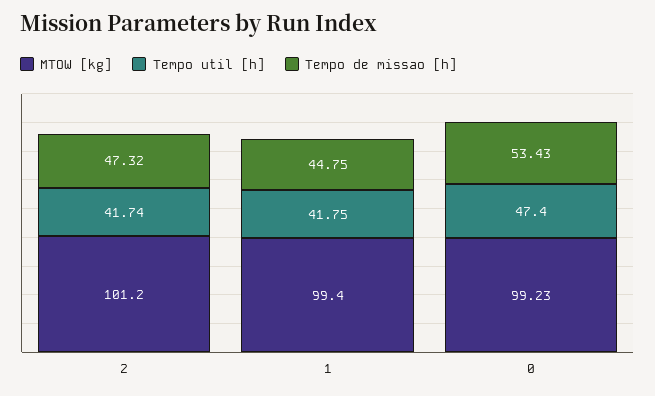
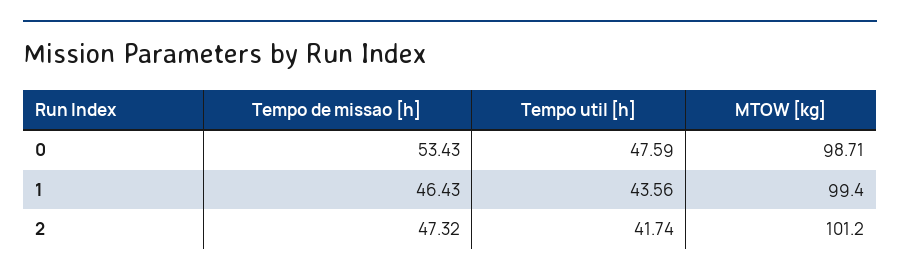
Tempo util [h], 1: 41.75 -> 43.56
Tempo de missao [h], 1: 44.75 -> 46.43
MTOW [kg], 0: 99.23 -> 98.71
Tempo util [h], 0: 47.4 -> 47.59

